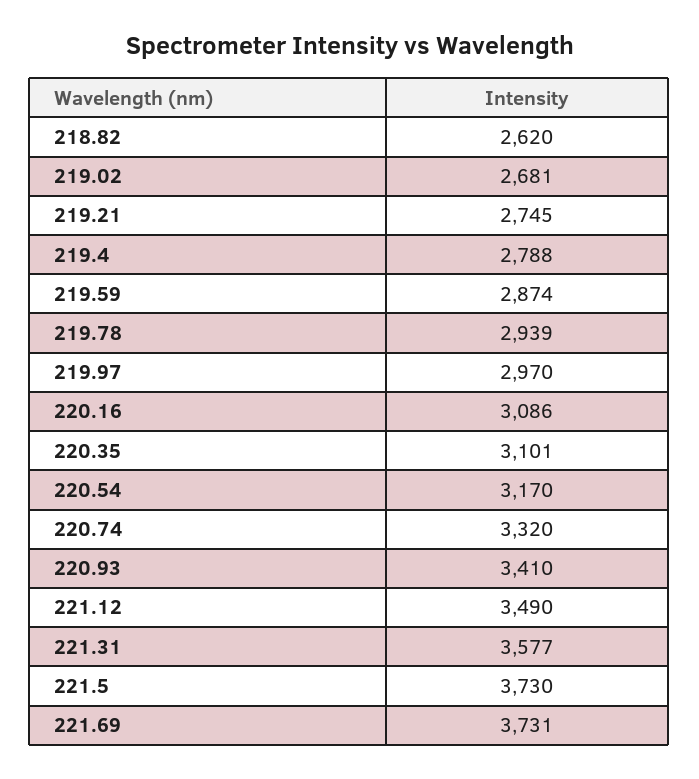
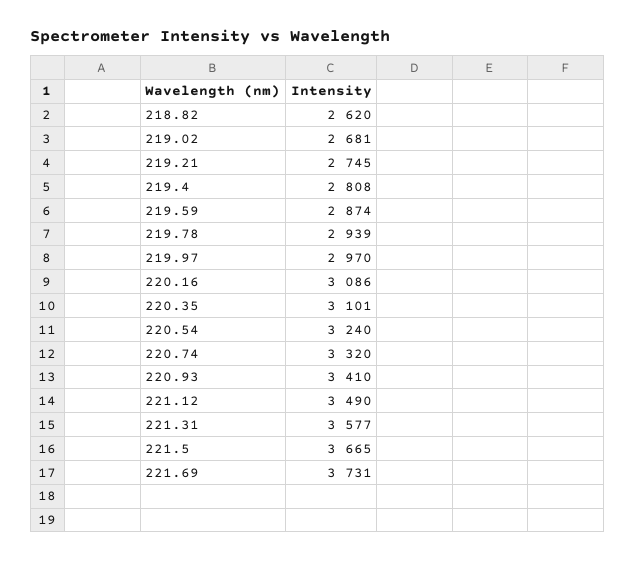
219.4: 2788 -> 2808
220.54: 3170 -> 3240
221.5: 3730 -> 3665

